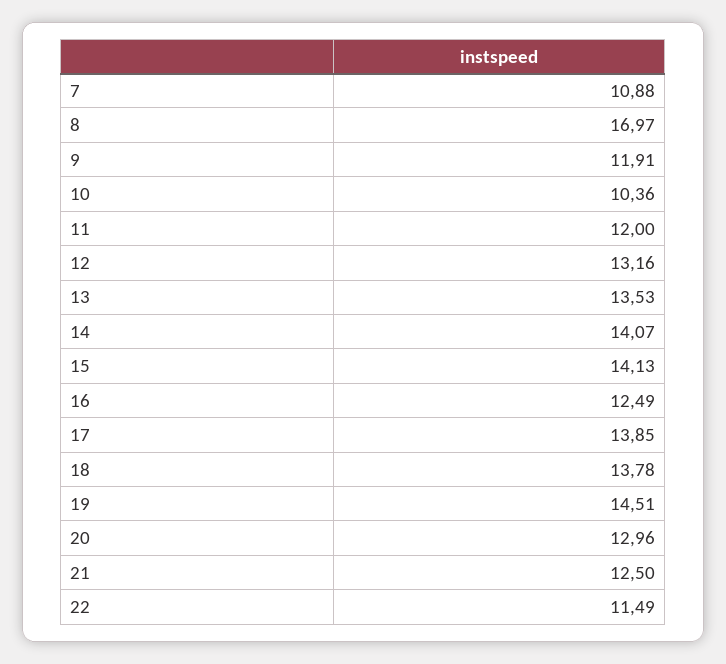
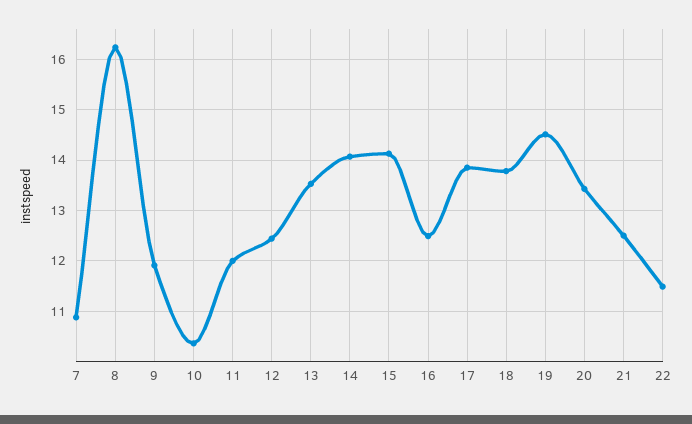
8: 16.97 -> 16.2
12: 13.16 -> 12.4
20: 12.96 -> 13.4

